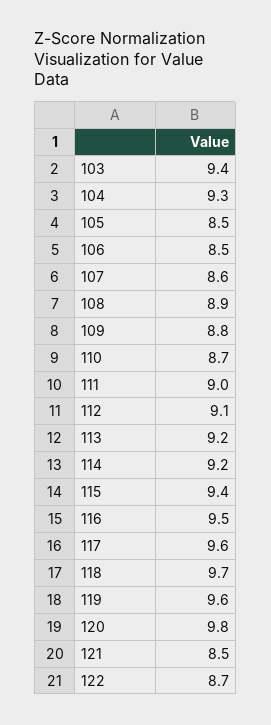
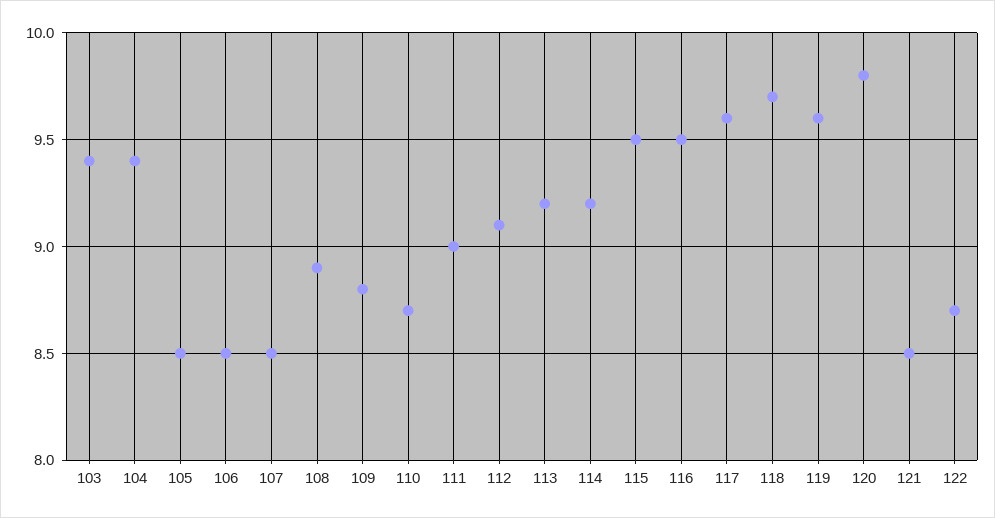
104: 9.3 -> 9.4
107: 8.6 -> 8.5
115: 9.4 -> 9.5

